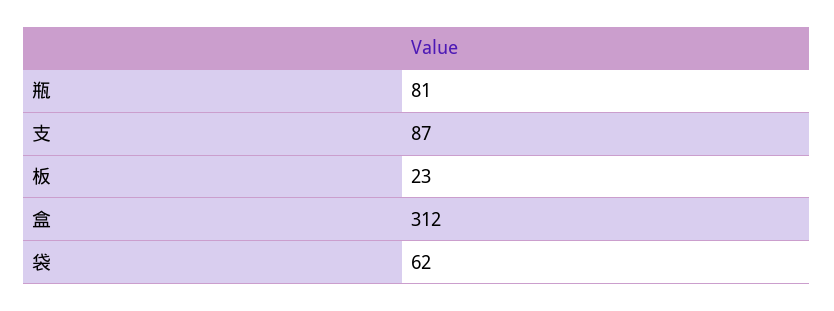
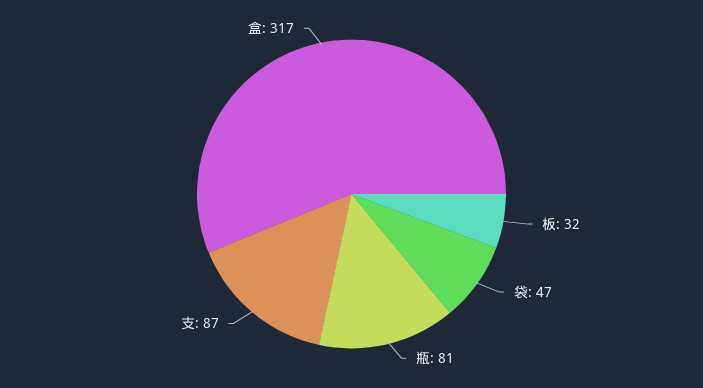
板: 23 -> 32
盒: 312 -> 317
袋: 62 -> 47

